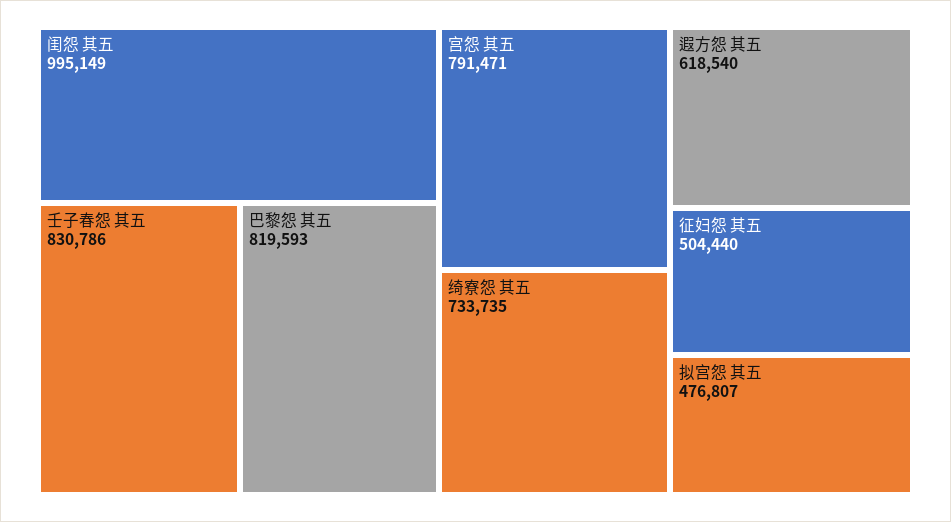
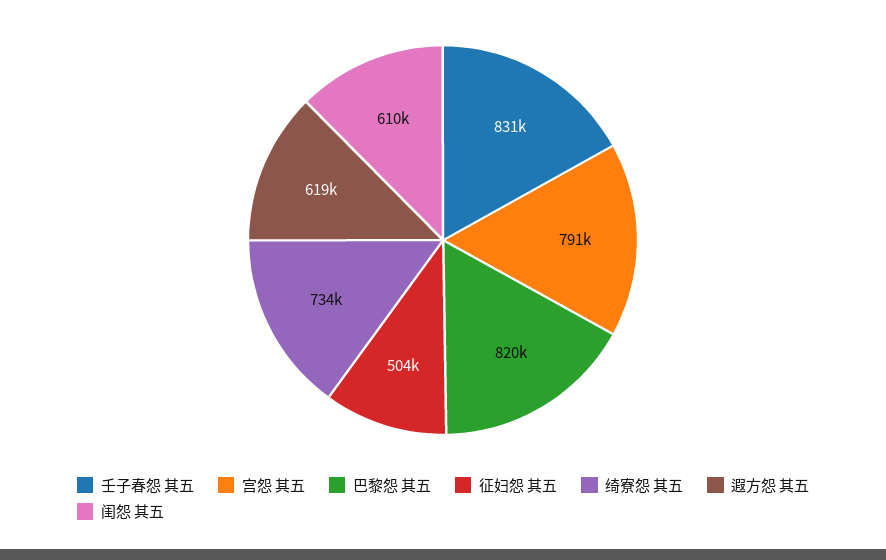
闺怨 其五: 995149 -> 610000
拟宫怨 其五: 476807 -> none

